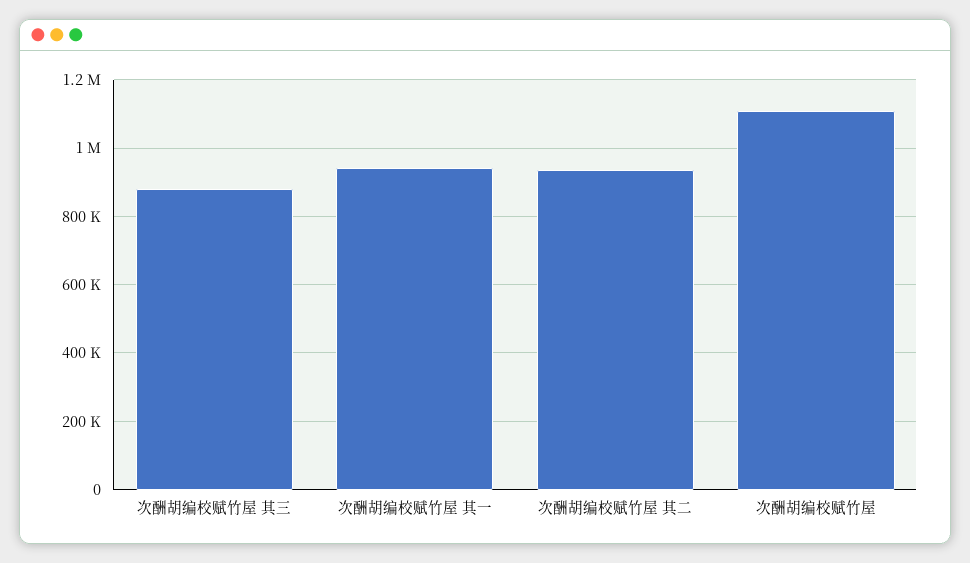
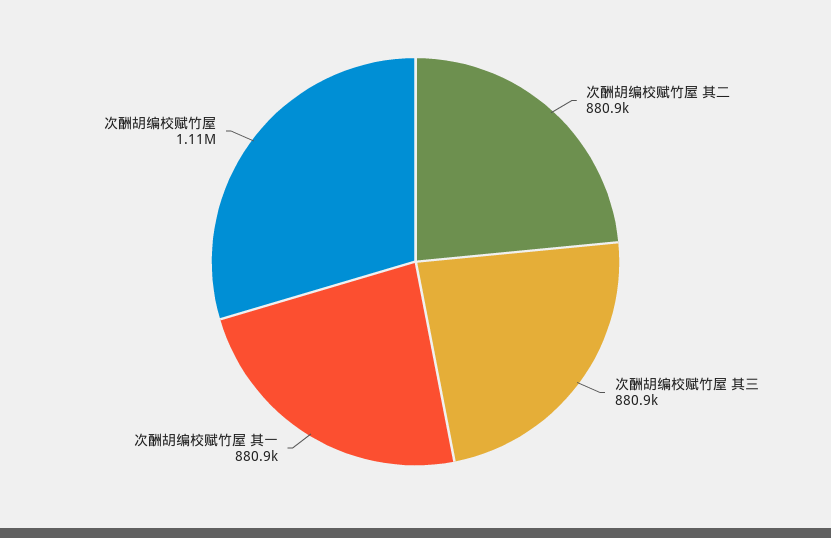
次酬胡编校赋竹屋 其一: 940000 -> 880900
次酬胡编校赋竹屋 其二: 940000 -> 880900

